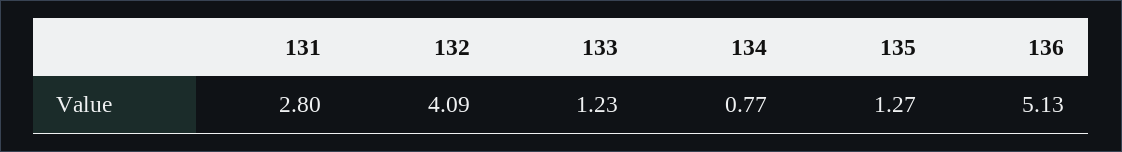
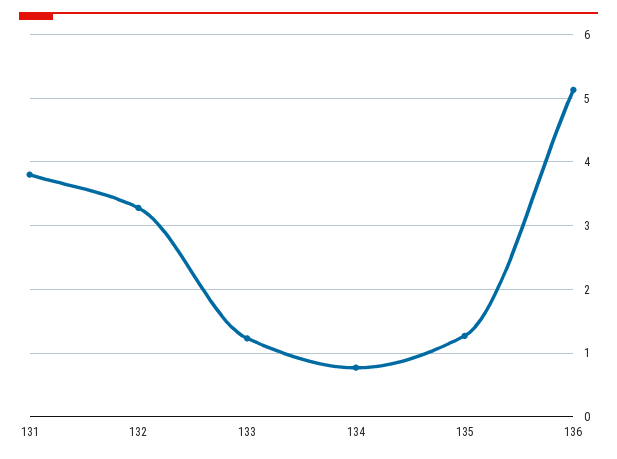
131: 2.8 -> 3.8
132: 4.09 -> 3.3

